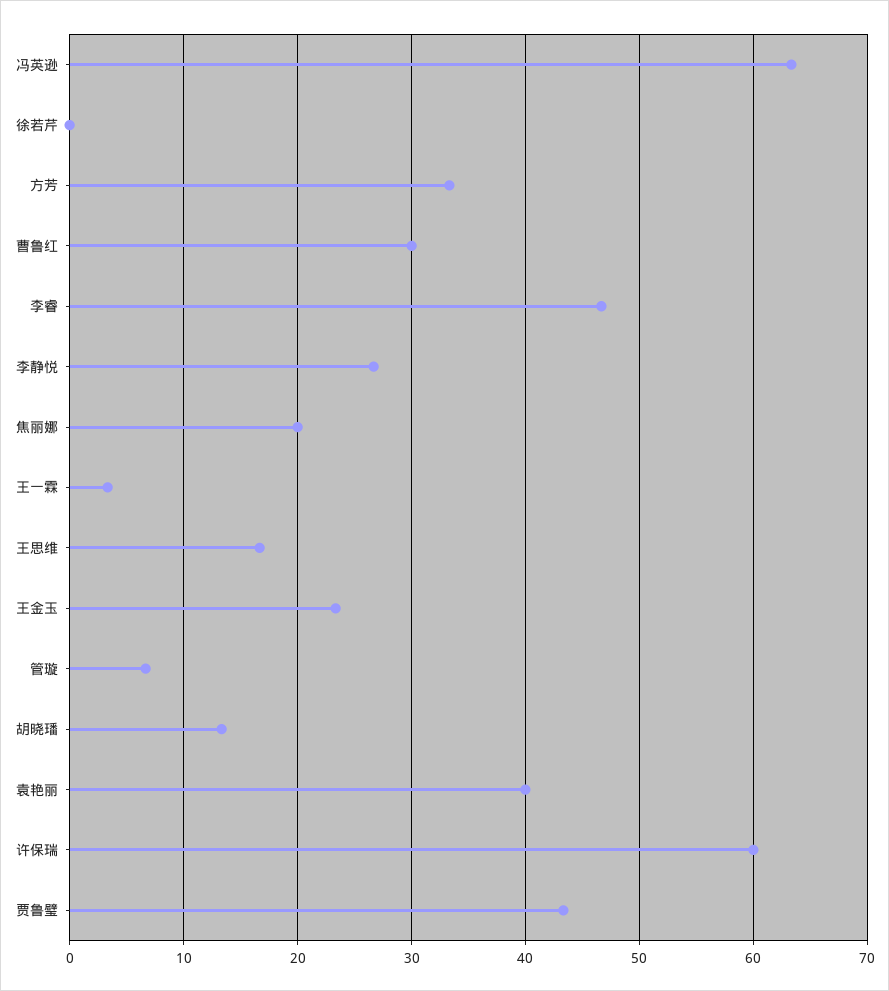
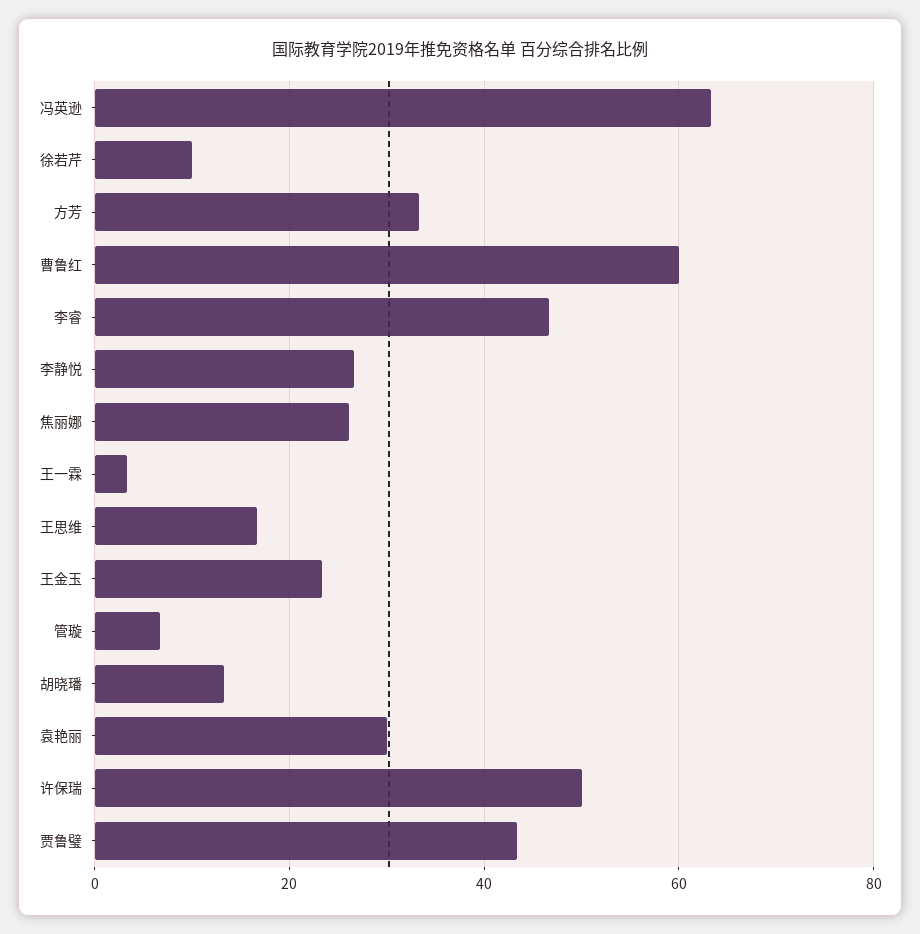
徐若芹: 0 -> 10
曹鲁红: 30 -> 60
焦丽娜: 20 -> 26
袁艳丽: 40 -> 30
许保瑞: 60 -> 50

